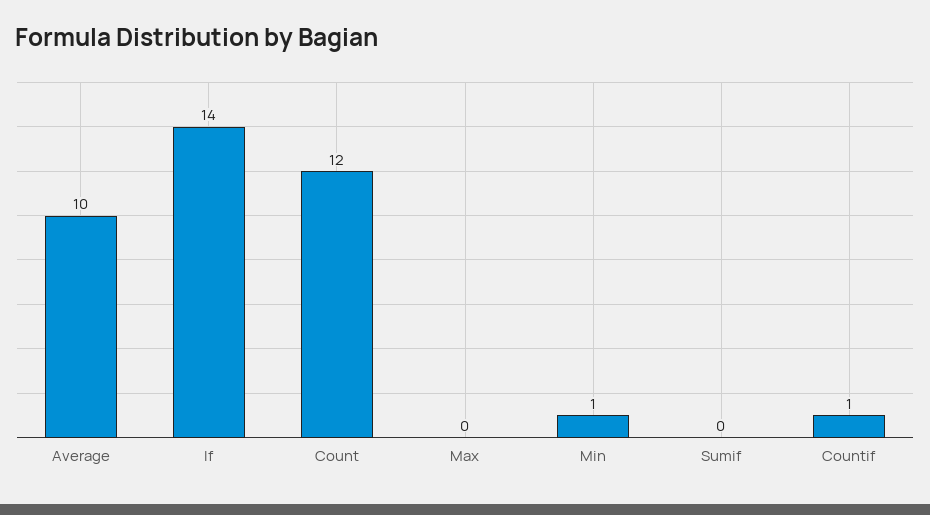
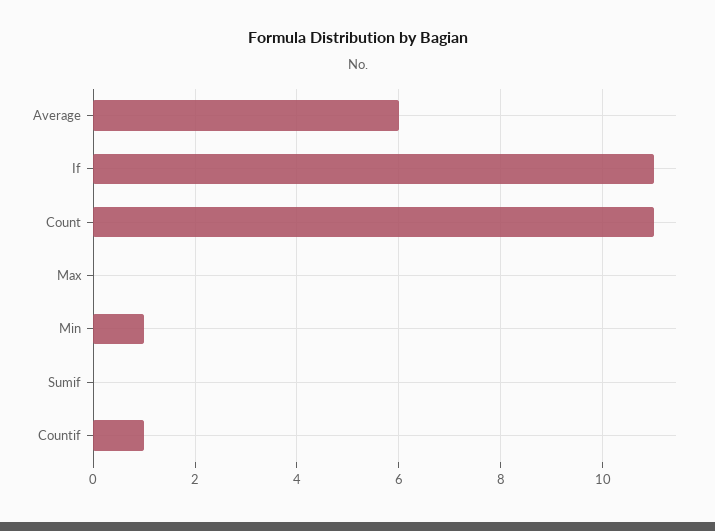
Average: 10 -> 6
If: 14 -> 11
Count: 12 -> 11

